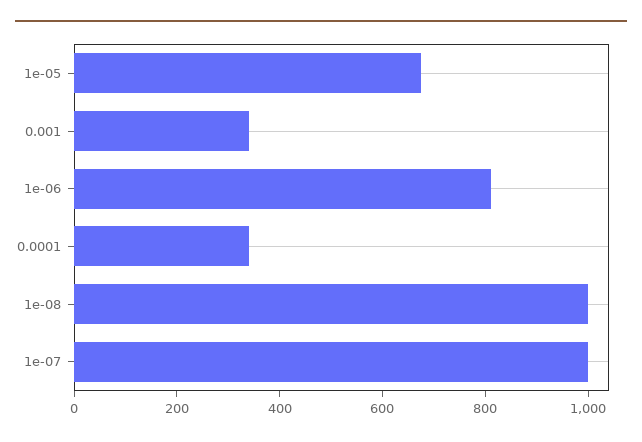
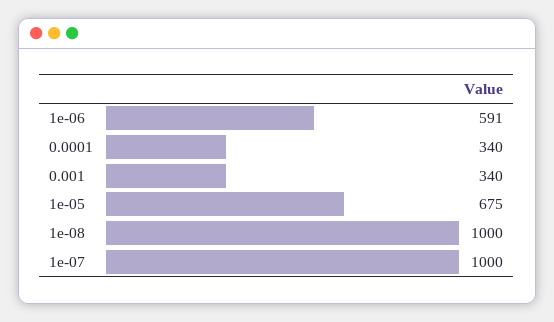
1e-06: 800 -> 591

